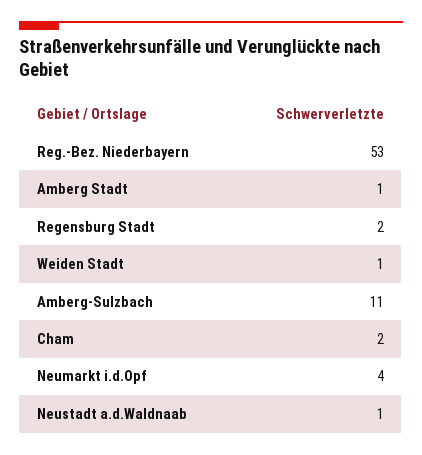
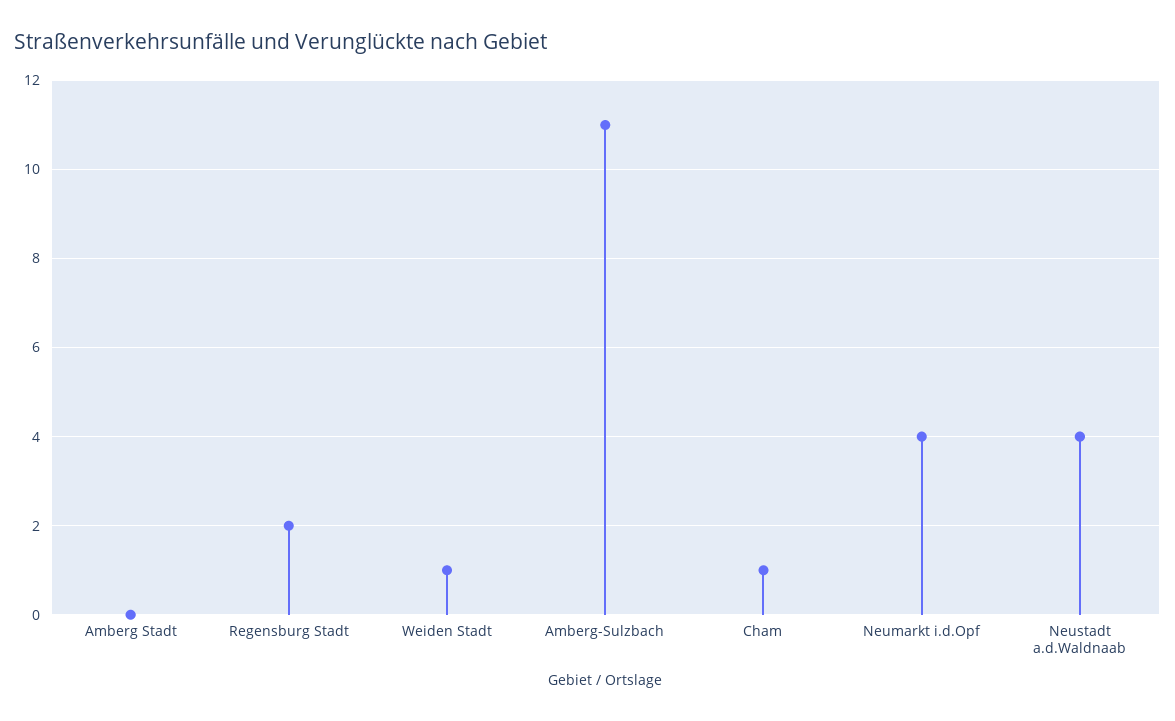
Reg.-Bez. Niederbayern: 53 -> none
Amberg Stadt: 1 -> 0
Cham: 2 -> 1
Neustadt a.d.Waldnaab: 1 -> 4

